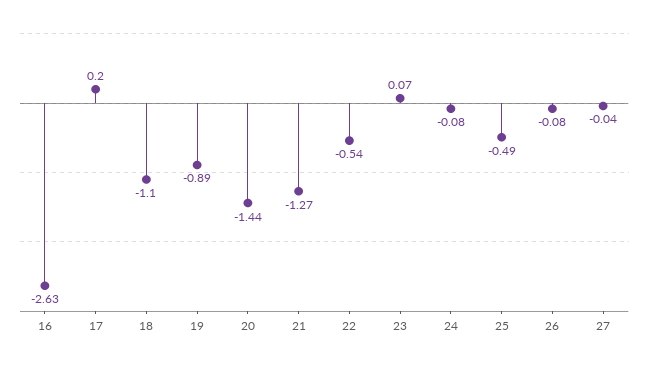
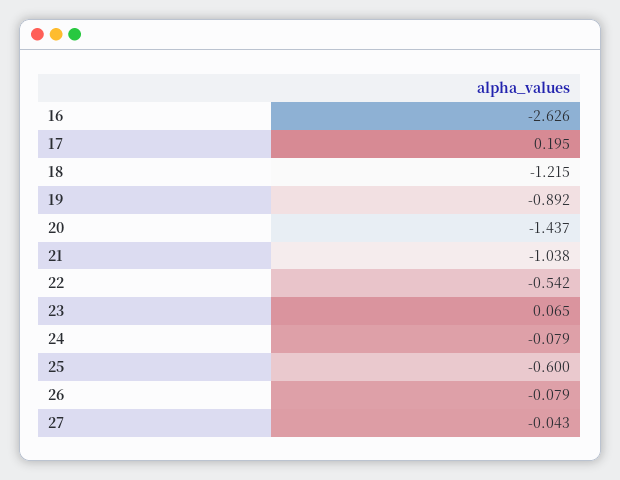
18: -1.1 -> -1.215
21: -1.27 -> -1.038
25: -0.49 -> -0.6

